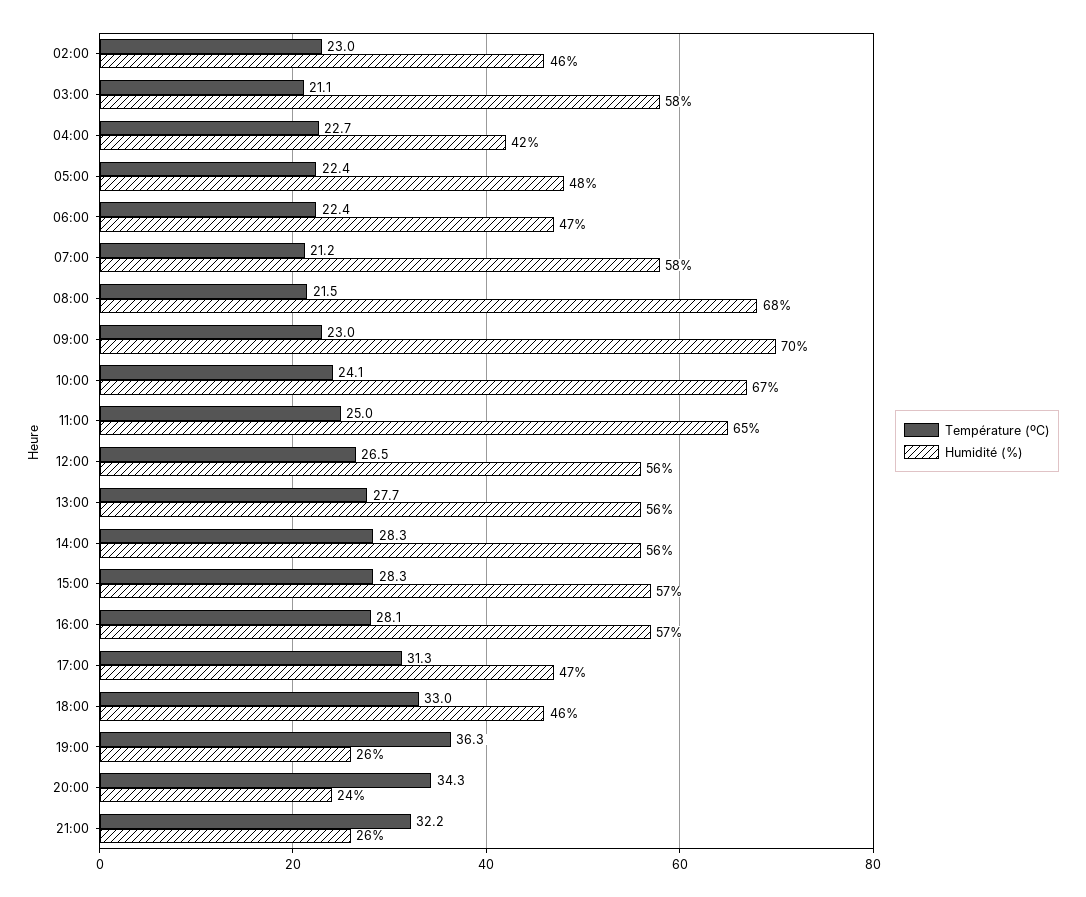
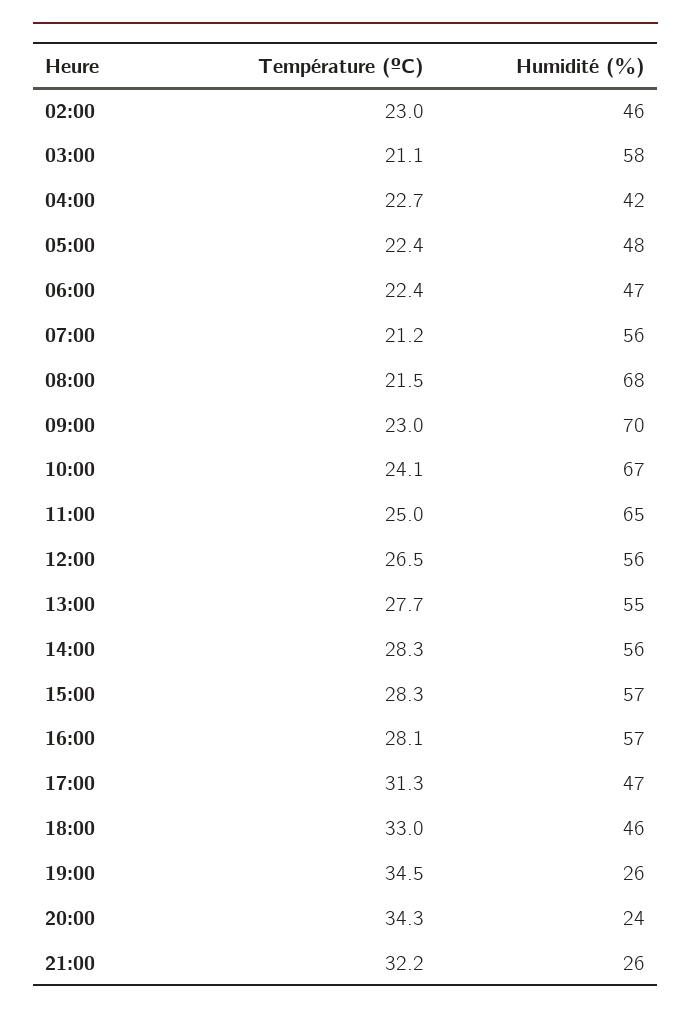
Humidité (%), 07:00: 58 -> 56
Humidité (%), 13:00: 56 -> 55
Température (ºC), 19:00: 36.3 -> 34.5

